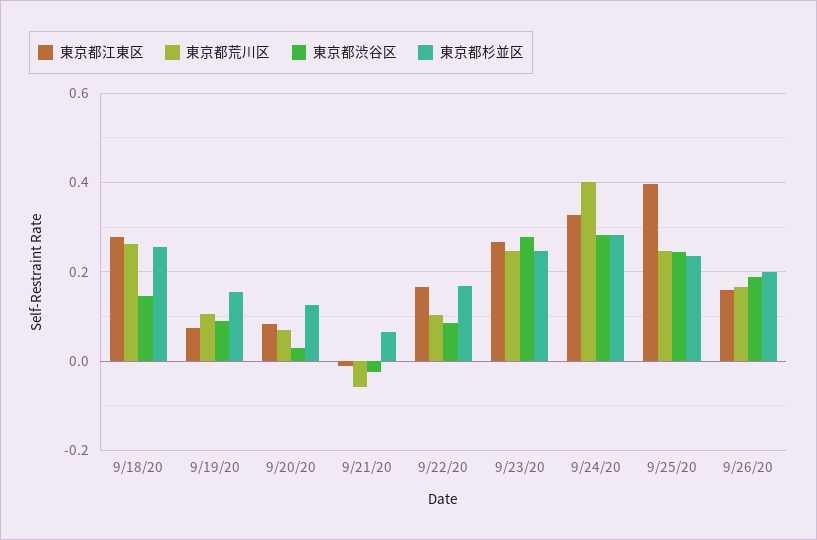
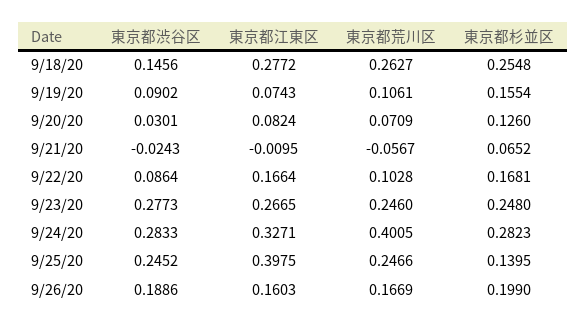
東京都杉並区, 9/25/20: 0.24 -> 0.1395

